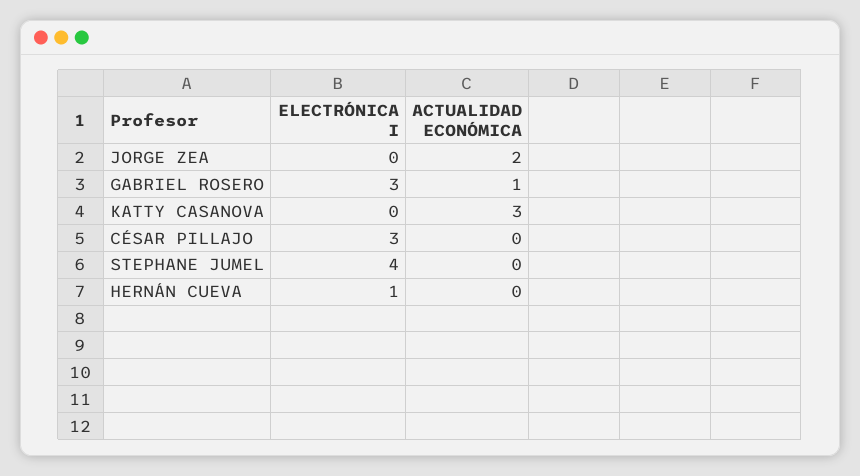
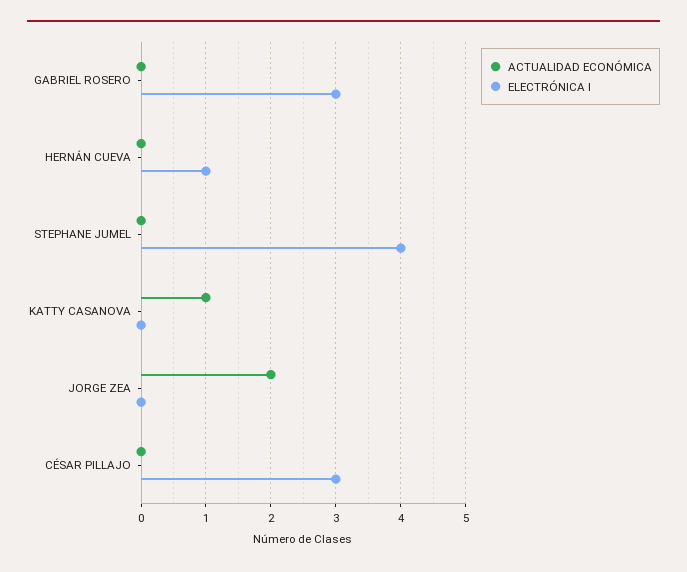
ACTUALIDAD ECONÓMICA, GABRIEL ROSERO: 1 -> 0
ACTUALIDAD ECONÓMICA, KATTY CASANOVA: 3 -> 1

